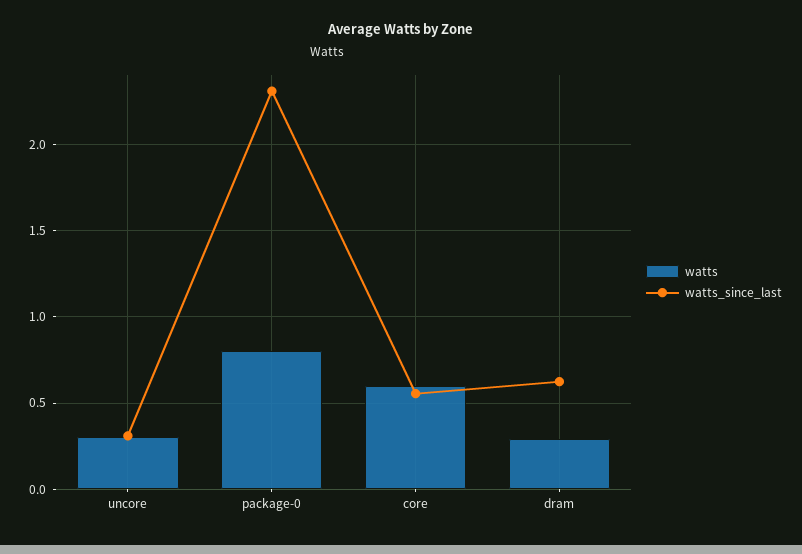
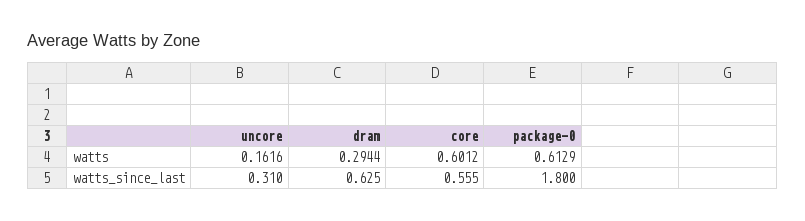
watts, uncore: 0.3 -> 0.1616
watts, package-0: 0.8 -> 0.6129
watts_since_last, package-0: 2.3 -> 1.8

